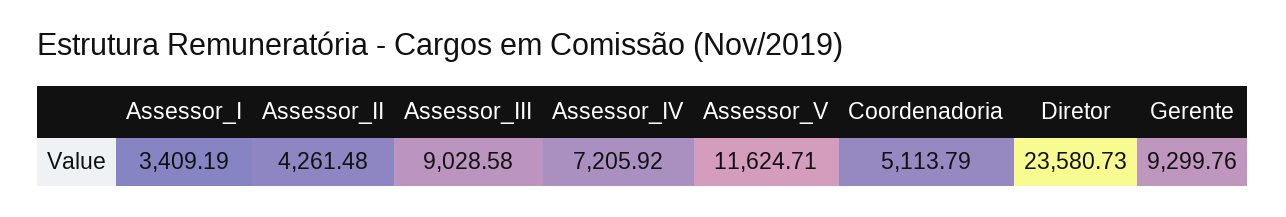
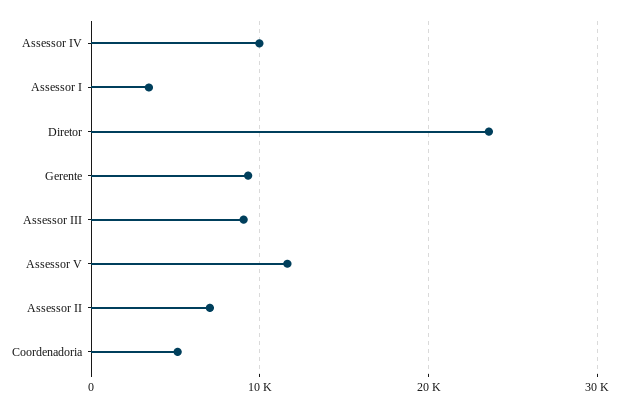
Assessor_II: 4261.48 -> 7000
Assessor_IV: 7205.92 -> 10000

